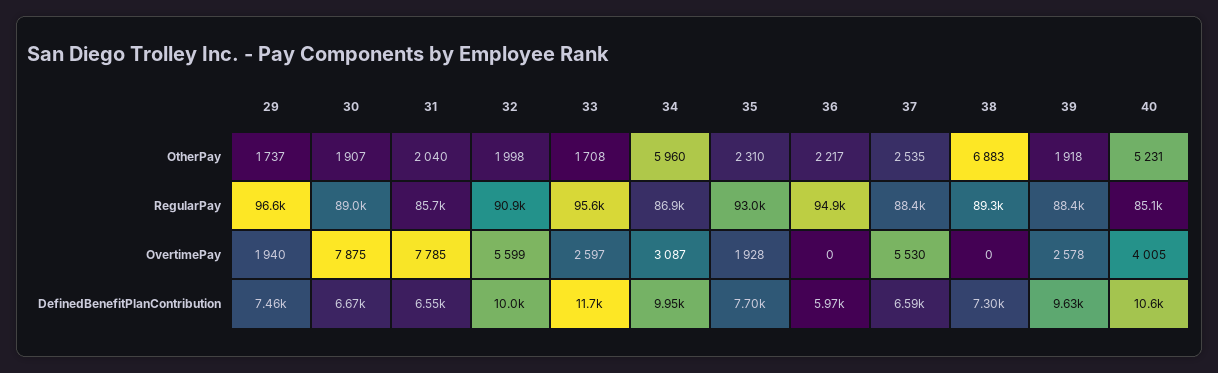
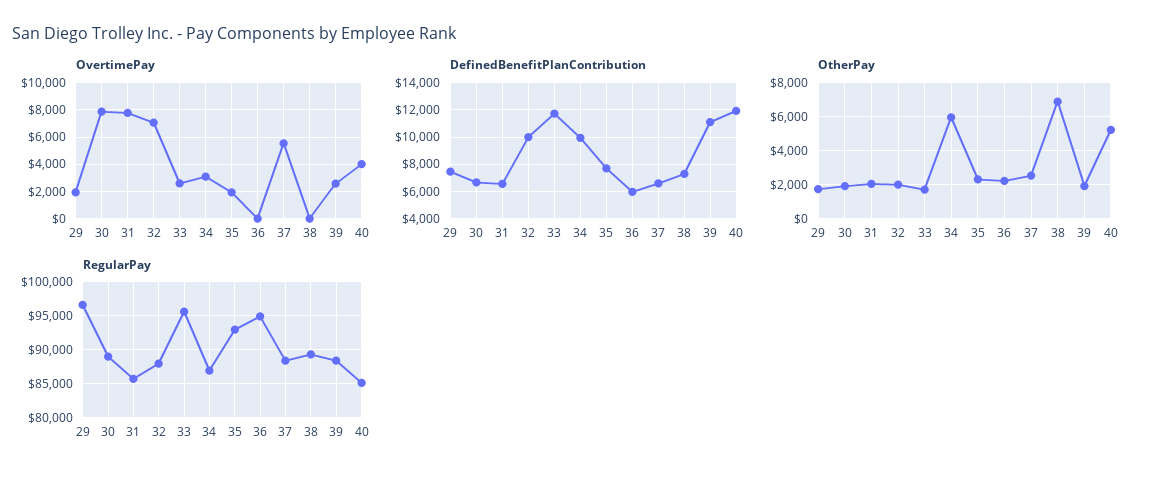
RegularPay, 32: 90900 -> 88000
OvertimePay, 32: 5599 -> 7000
DefinedBenefitPlanContribution, 39: 9630 -> 11000
DefinedBenefitPlanContribution, 40: 10600 -> 12000

